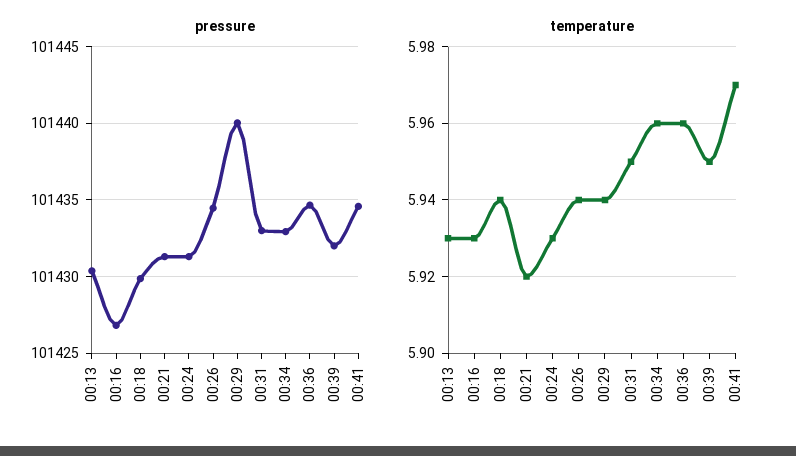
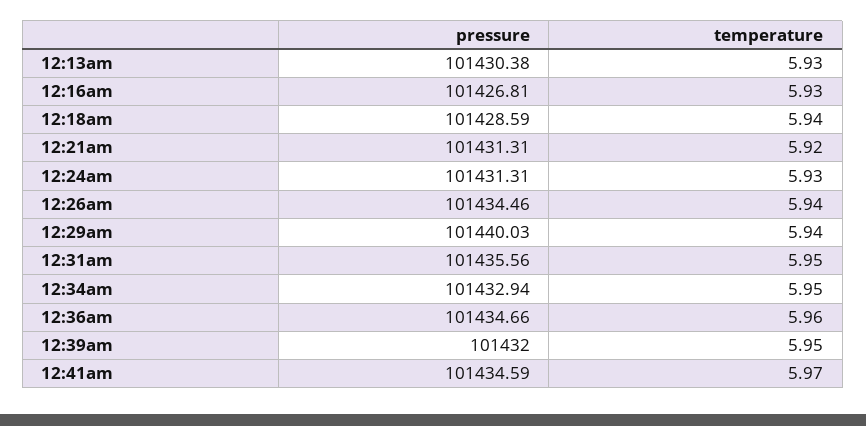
pressure, 00:18: 101430 -> 101428.59
pressure, 00:31: 101433 -> 101435.56
temperature, 00:34: 5.96 -> 5.95

